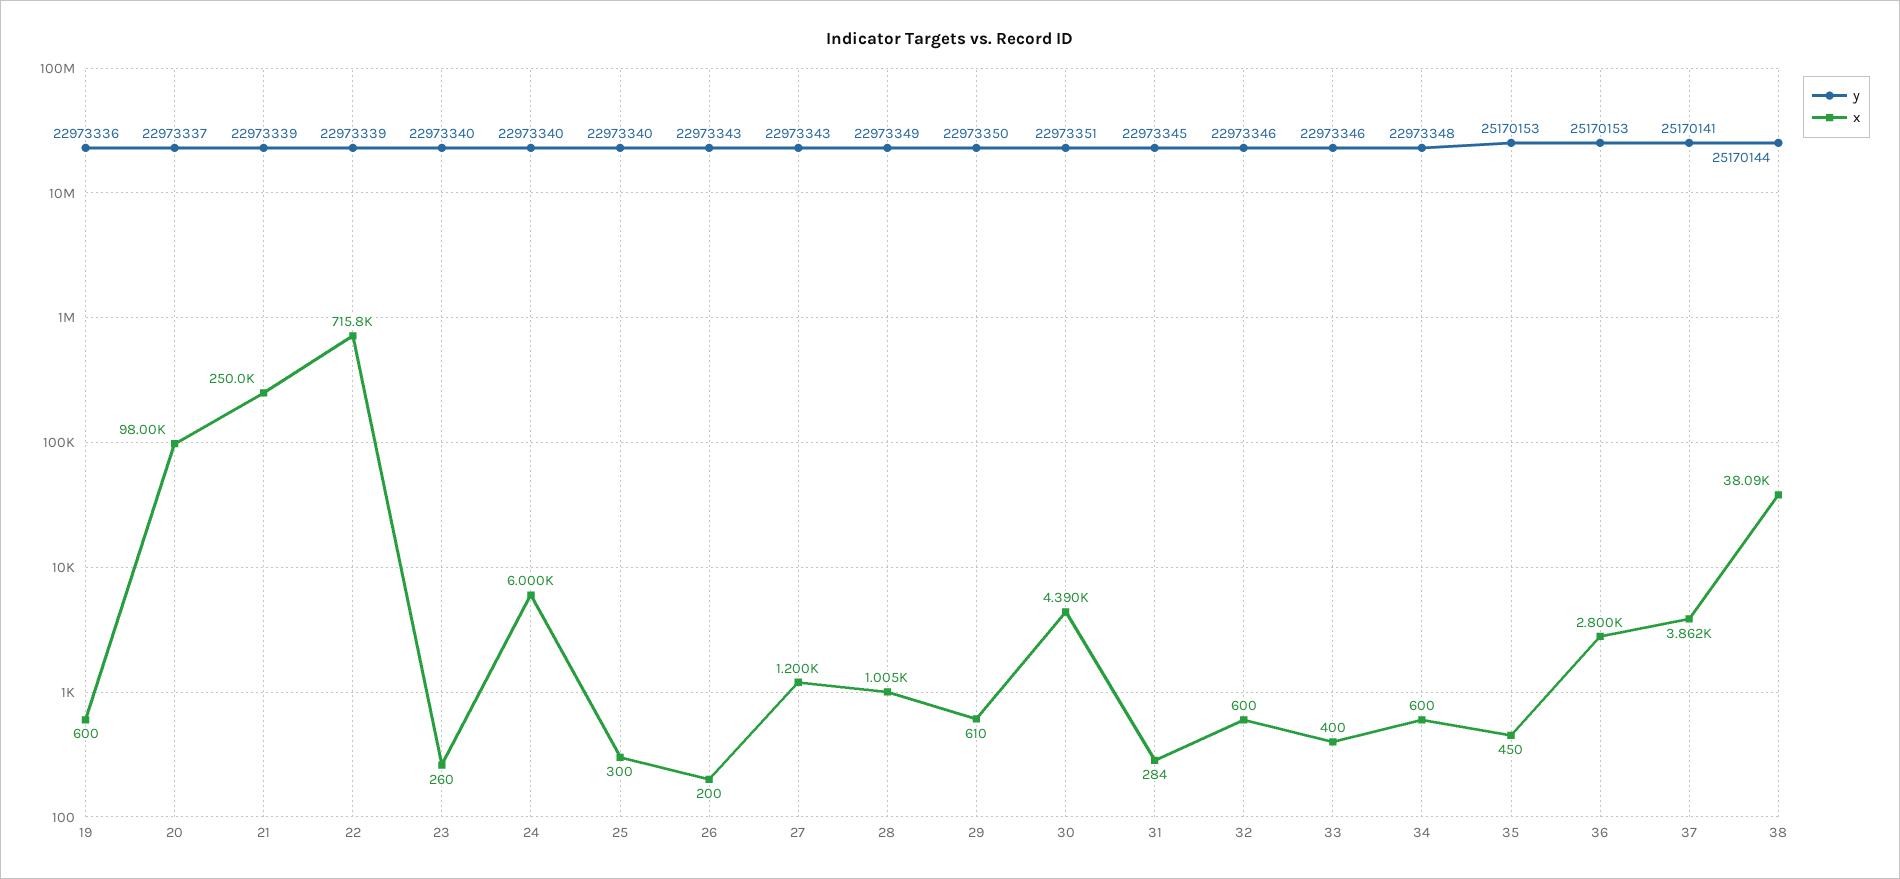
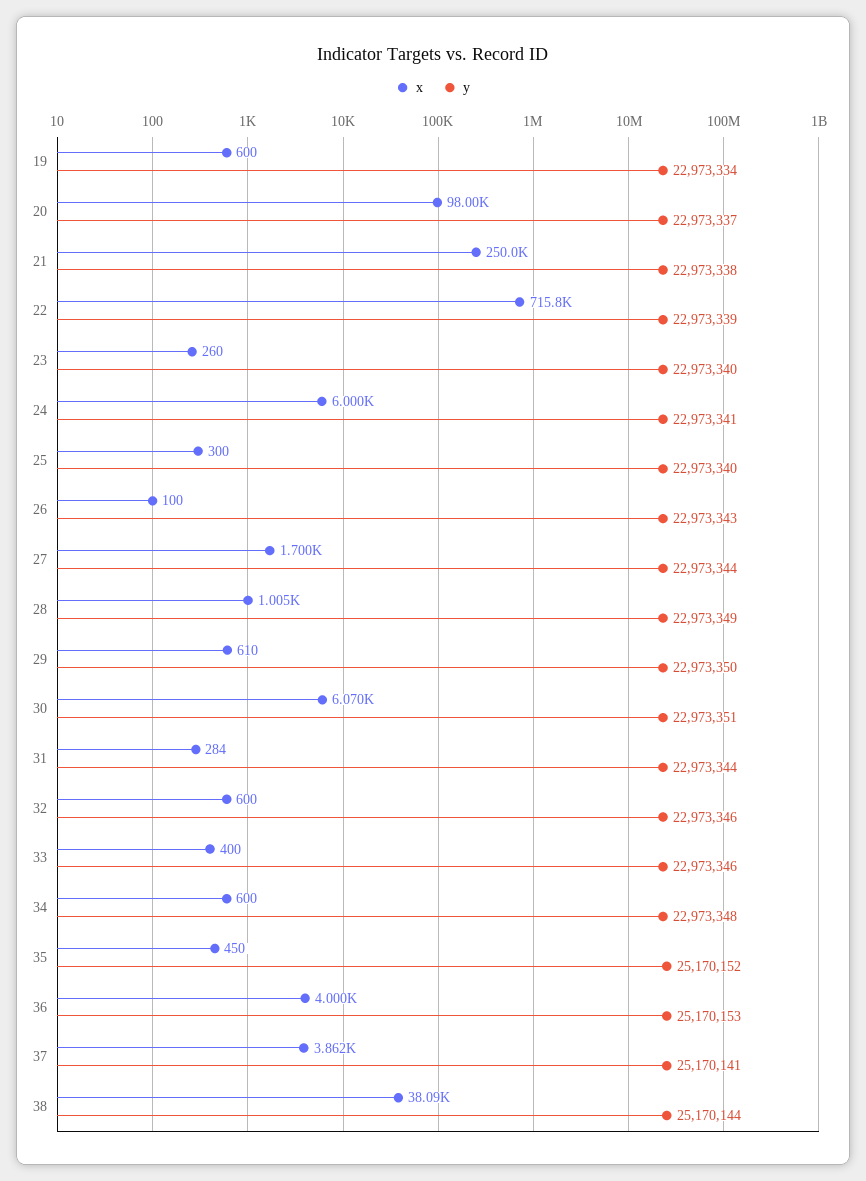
y, 19: 22973336 -> 22973334
y, 21: 22973339 -> 22973338
y, 24: 22973340 -> 22973341
x, 26: 200 -> 100
y, 27: 22973343 -> 22973344
x, 27: 1200 -> 1700
x, 30: 4390 -> 6070
y, 31: 22973345 -> 22973344
y, 35: 25170153 -> 25170152
x, 36: 2800 -> 4000

